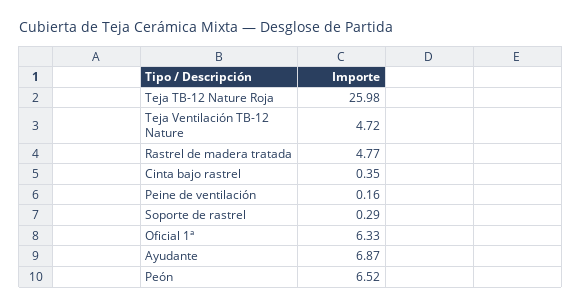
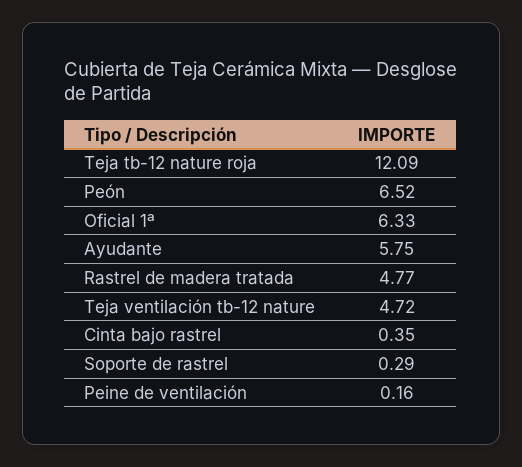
Teja TB-12 Nature Roja: 25.98 -> 12.09
Ayudante: 6.87 -> 5.75

